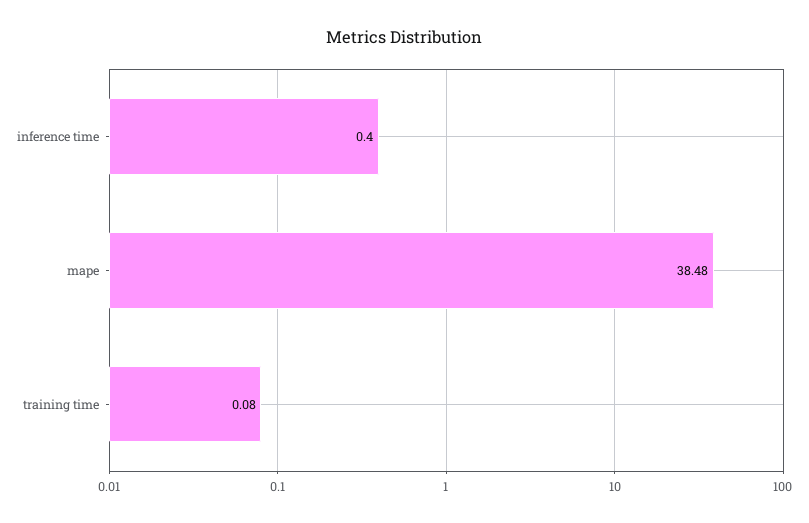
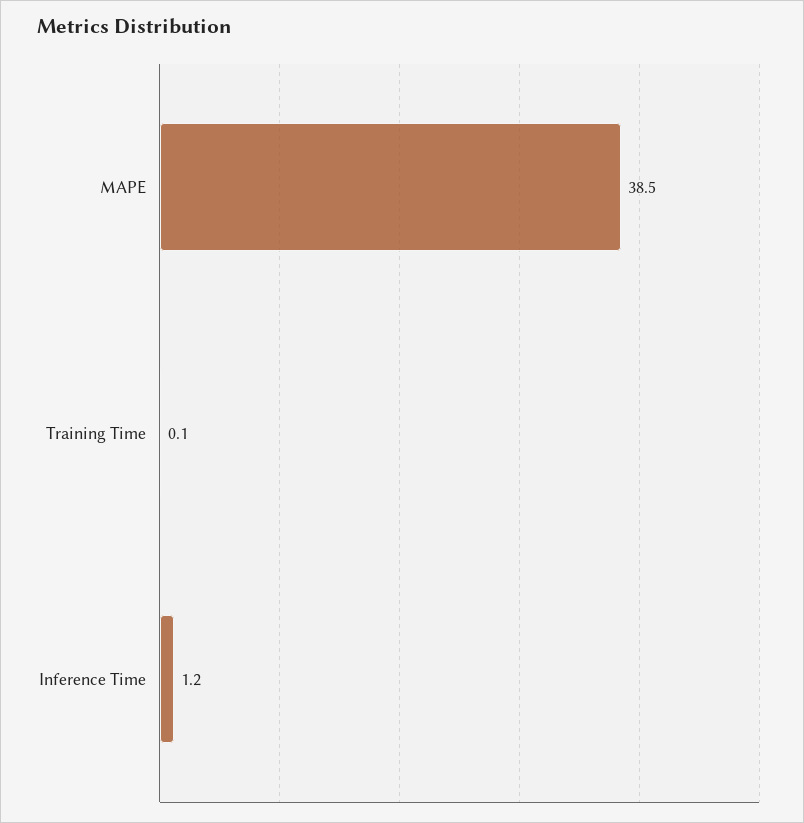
inference time: 0.4 -> 1.2

